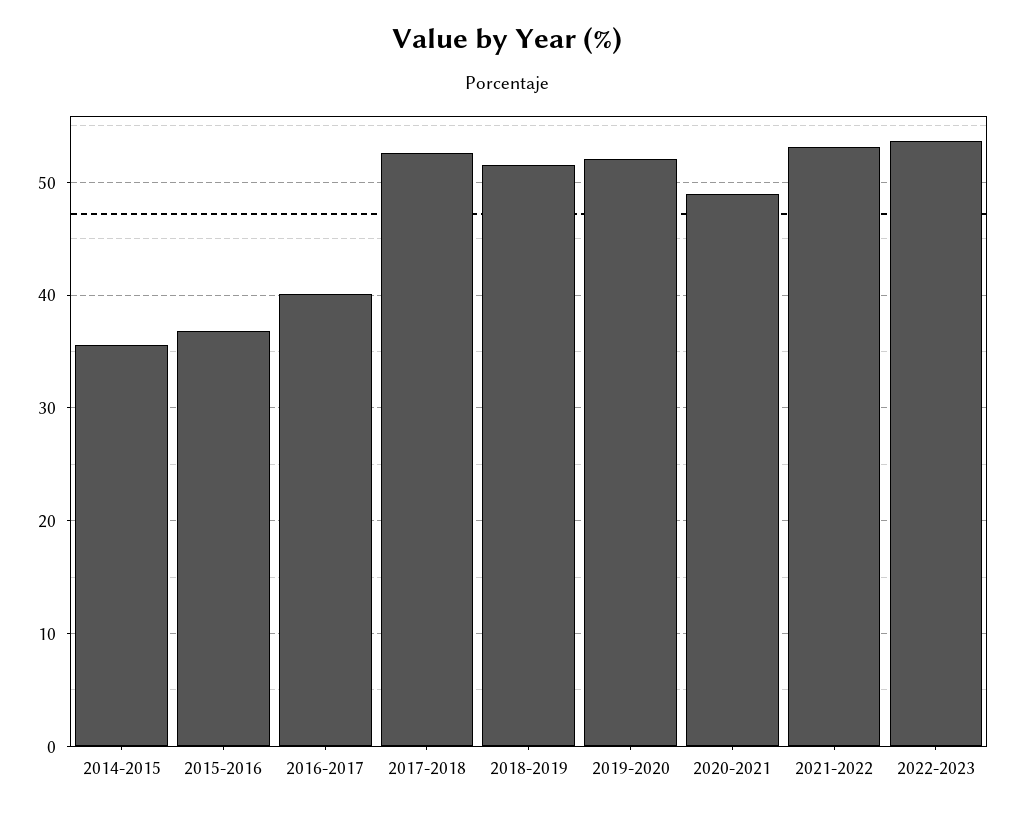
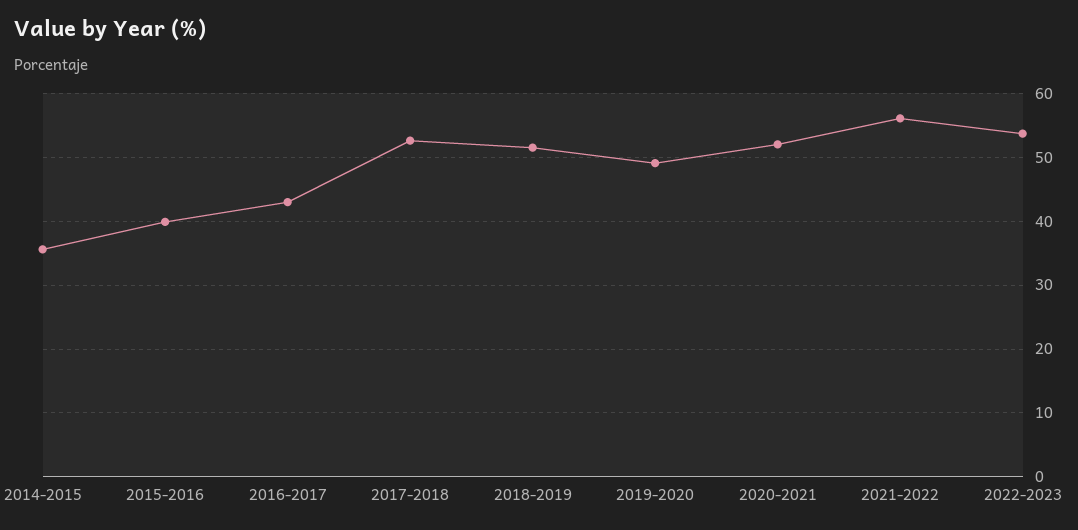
2015-2016: 37 -> 40
2016-2017: 40 -> 43
2019-2020: 52 -> 49
2020-2021: 49 -> 52
2021-2022: 53 -> 56

